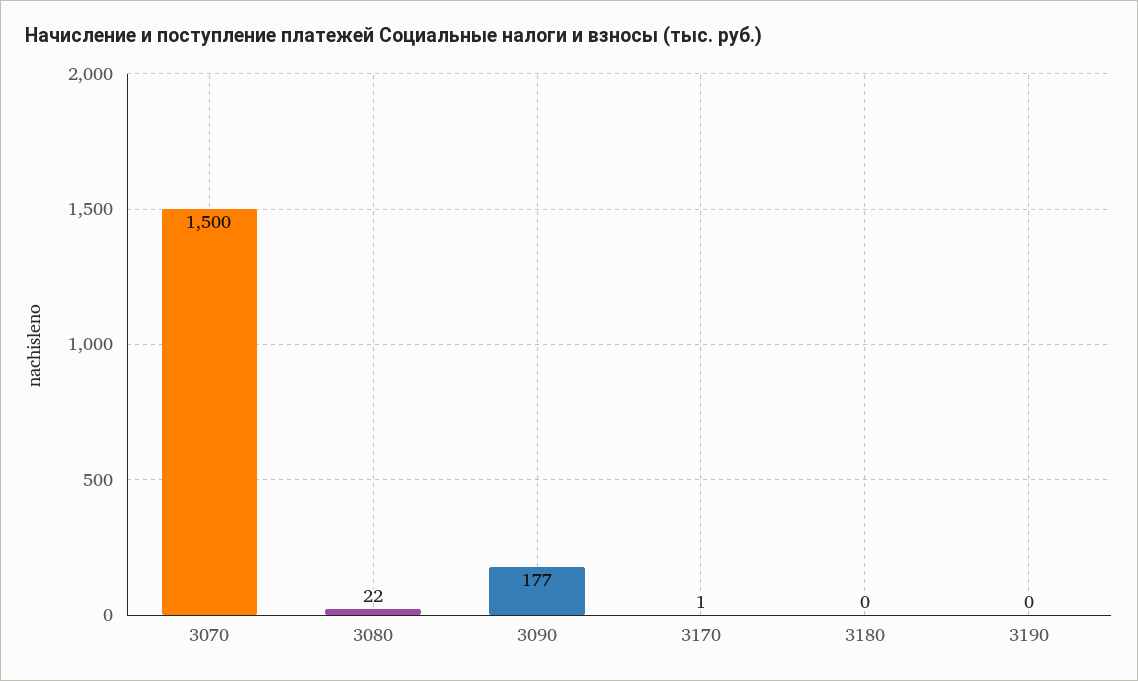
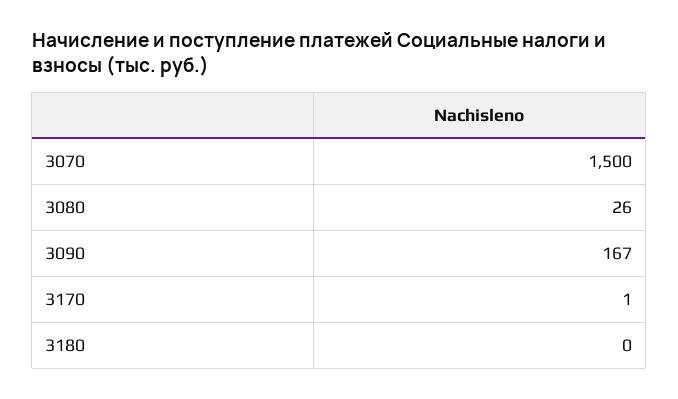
3080: 22 -> 26
3090: 177 -> 167
3190: 0 -> none

